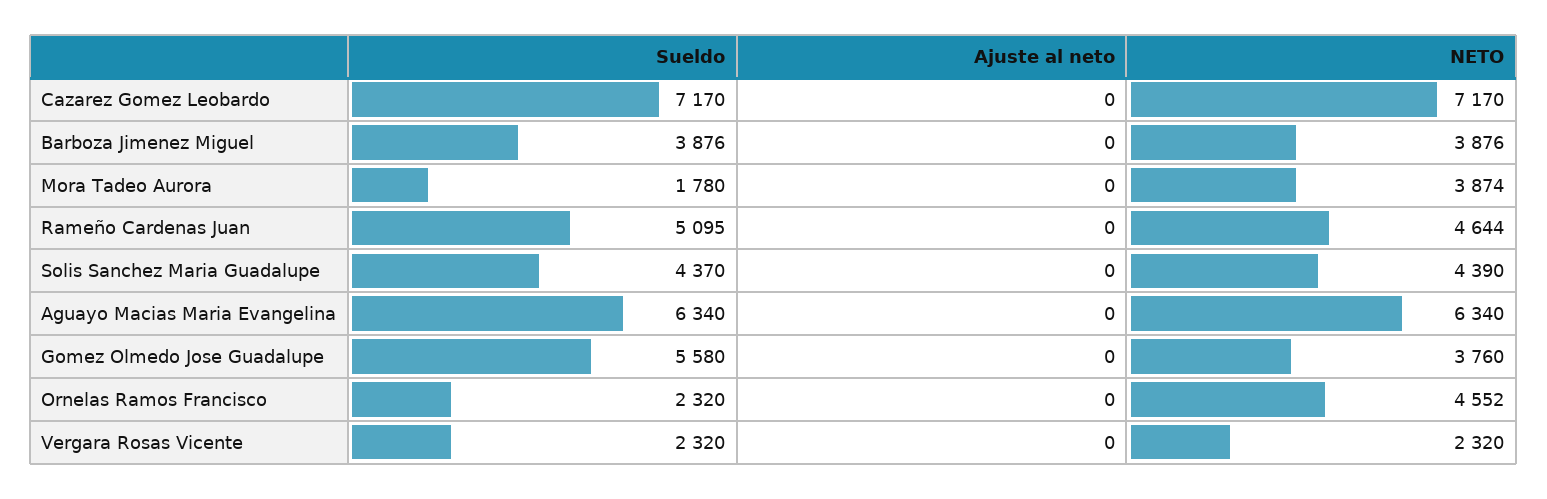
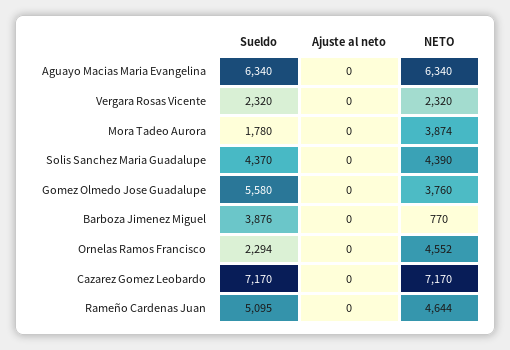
NETO, Barboza Jimenez Miguel: 3876 -> 770
Sueldo, Ornelas Ramos Francisco: 2320 -> 2294

